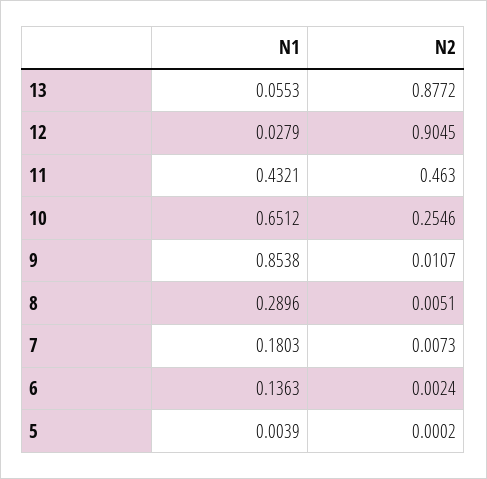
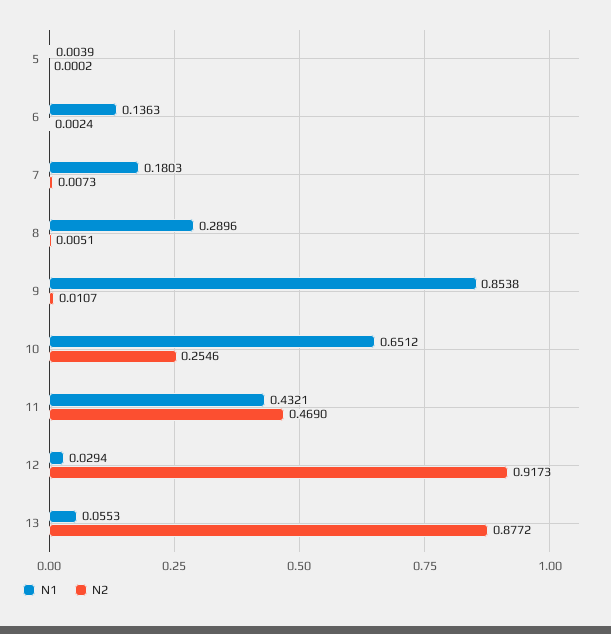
N1, 12: 0.0279 -> 0.0294
N2, 12: 0.9045 -> 0.9173
N2, 11: 0.463 -> 0.469

